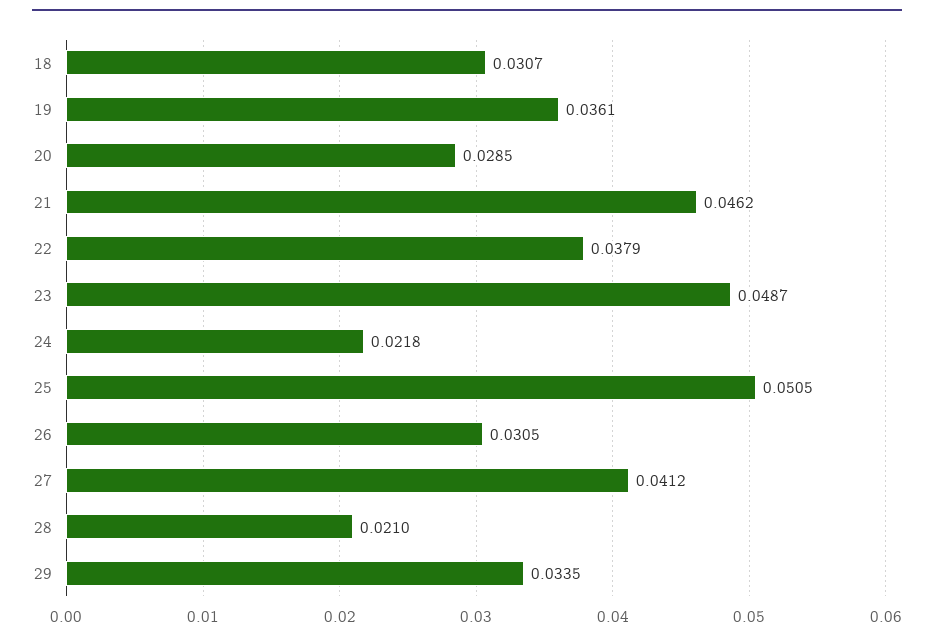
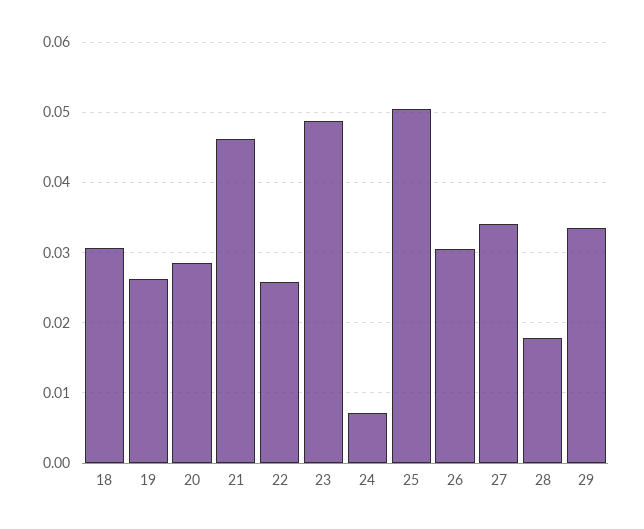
19: 0.0361 -> 0.026
22: 0.0379 -> 0.026
24: 0.0218 -> 0.007
27: 0.0412 -> 0.034
28: 0.021 -> 0.018

